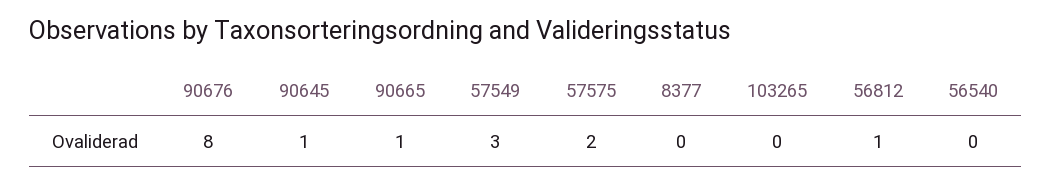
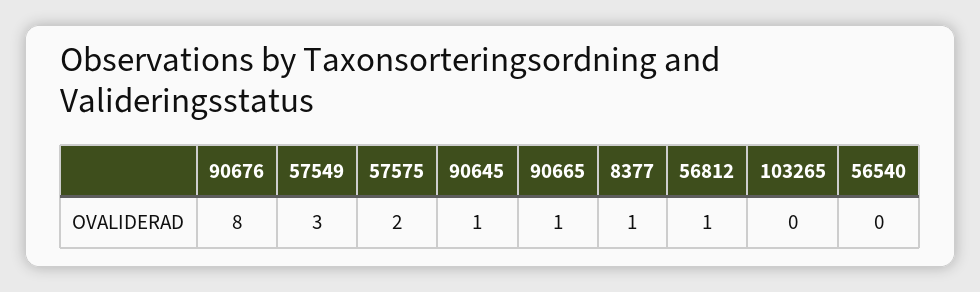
8377: 0 -> 1

